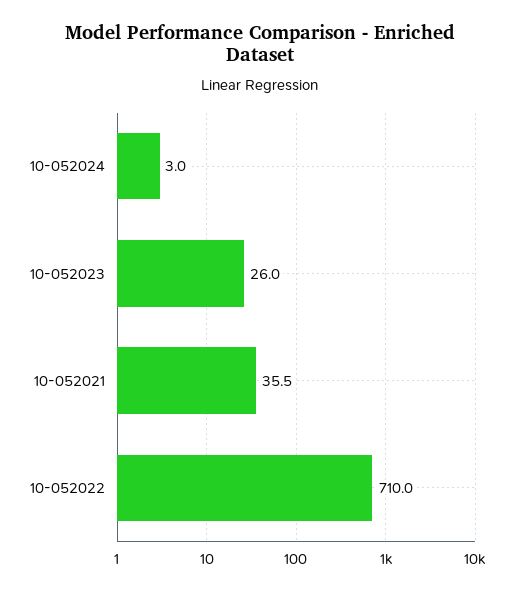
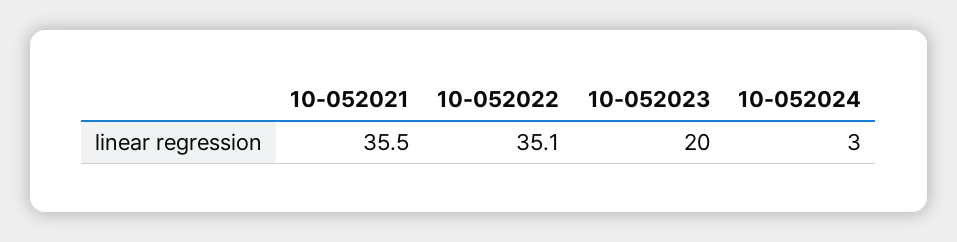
10-052023: 26 -> 20
10-052022: 710 -> 35.1

